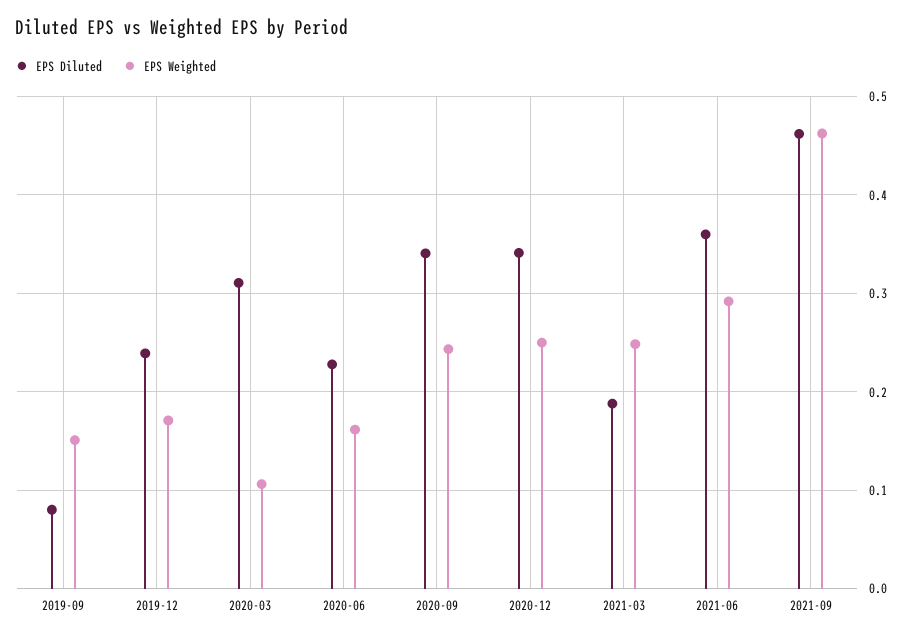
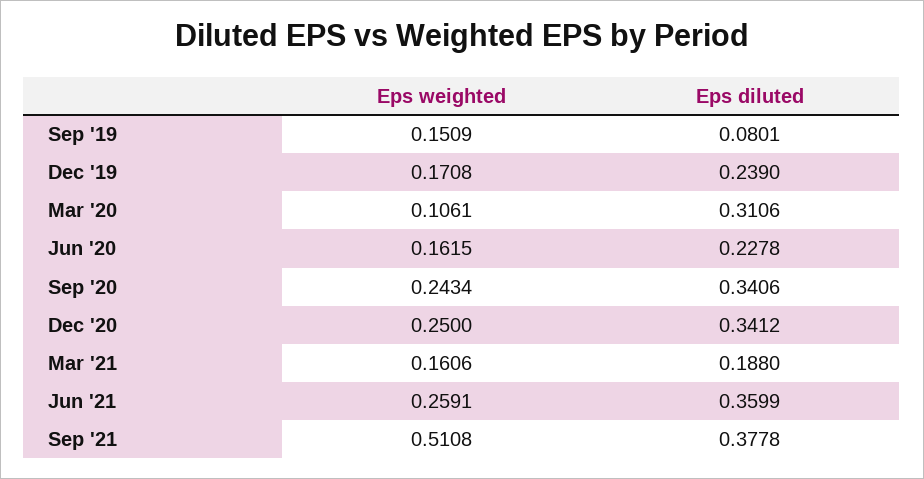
EPS Weighted, 2021-03: 0.25 -> 0.1606
EPS Weighted, 2021-06: 0.29 -> 0.2591
EPS Diluted, 2021-09: 0.46 -> 0.3778
EPS Weighted, 2021-09: 0.46 -> 0.5108

